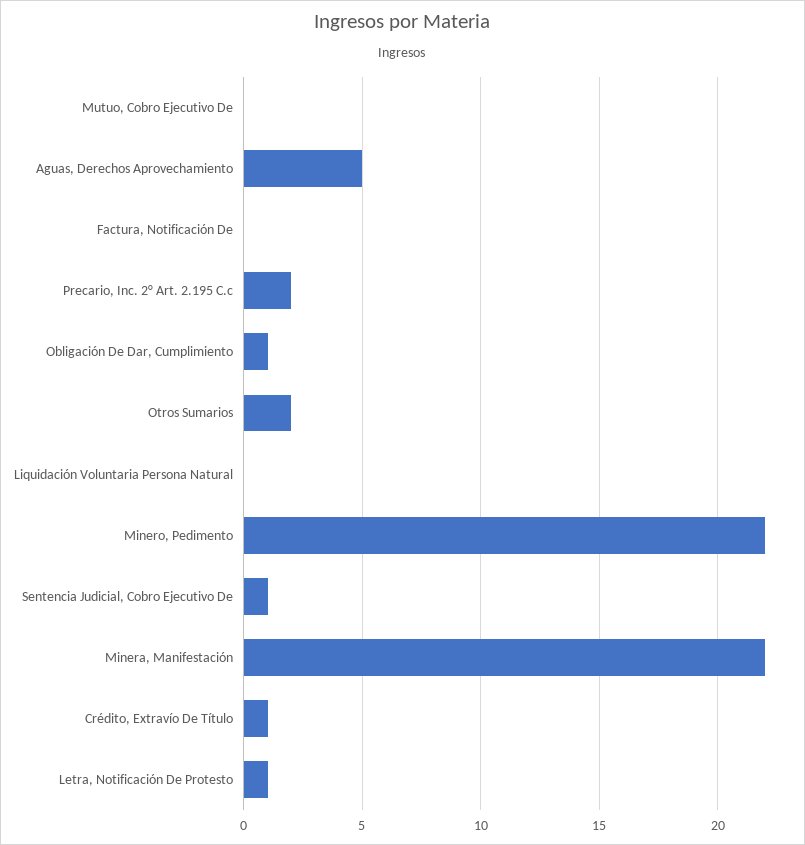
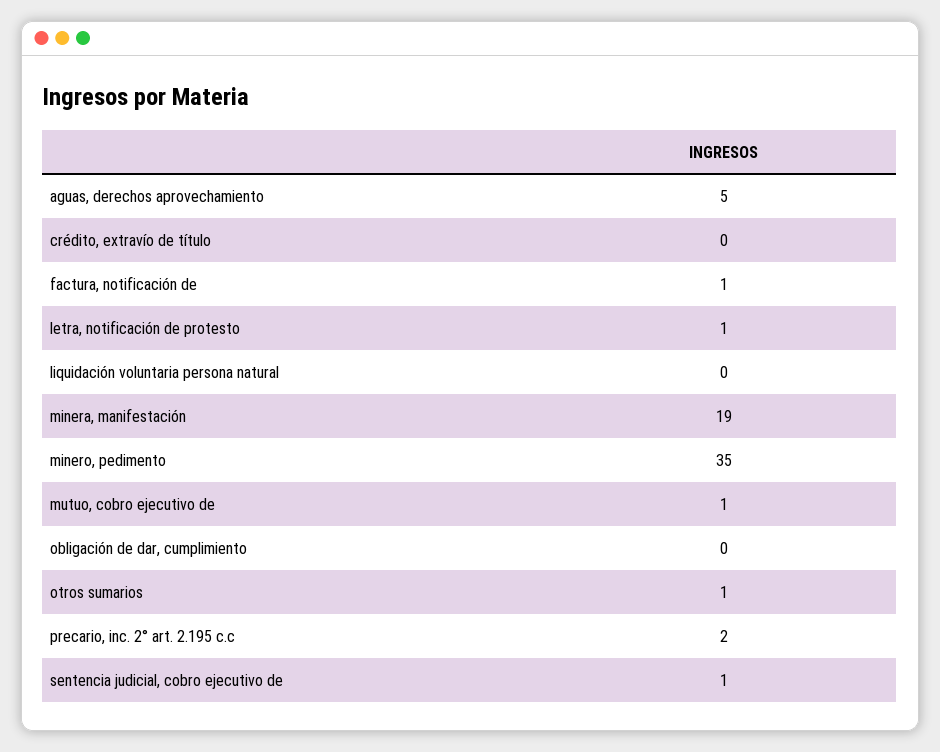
Mutuo, Cobro Ejecutivo De: 0 -> 1
Factura, Notificación De: 0 -> 1
Obligación De Dar, Cumplimiento: 1 -> 0
Otros Sumarios: 2 -> 1
Minero, Pedimento: 22 -> 35
Minera, Manifestación: 22 -> 19
Crédito, Extravío De Título: 1 -> 0

